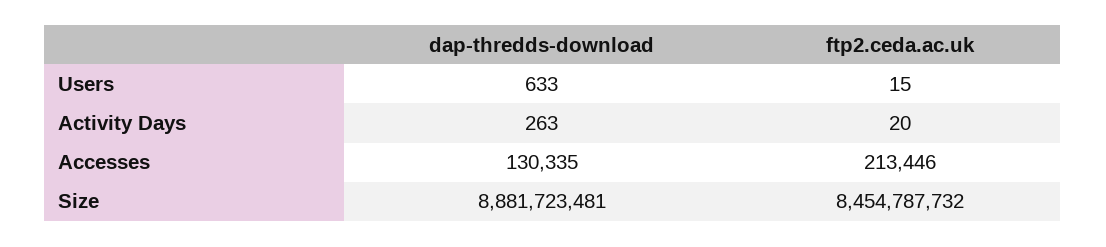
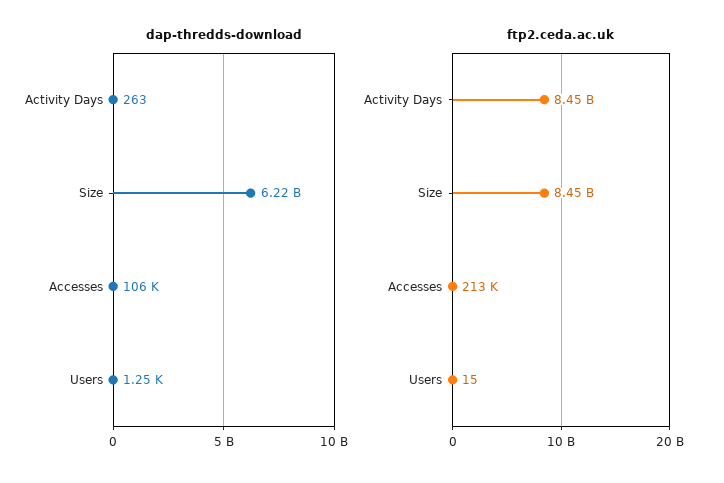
dap-thredds-download, Users: 633 -> 1250
ftp2.ceda.ac.uk, Activity Days: 20 -> 8450000000
dap-thredds-download, Accesses: 130335 -> 106000
dap-thredds-download, Size: 8881723481 -> 6220000000

